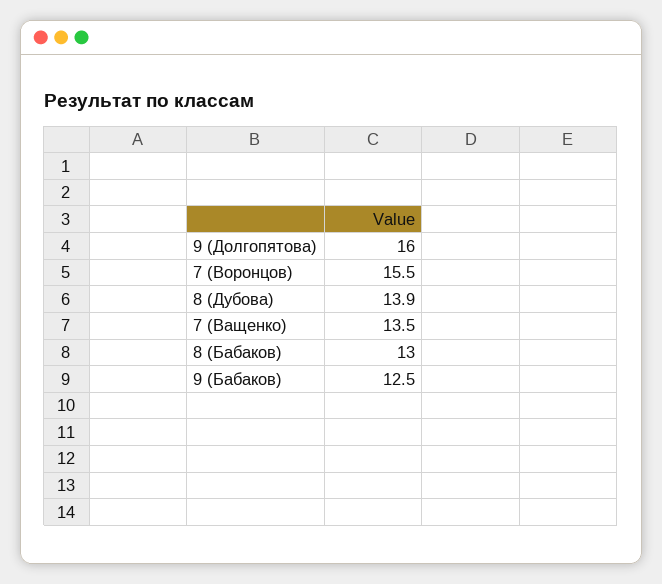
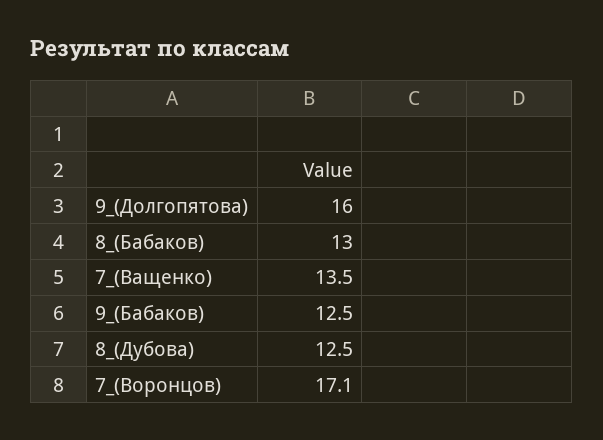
7 (Воронцов): 15.5 -> 17.1
8 (Дубова): 13.9 -> 12.5

